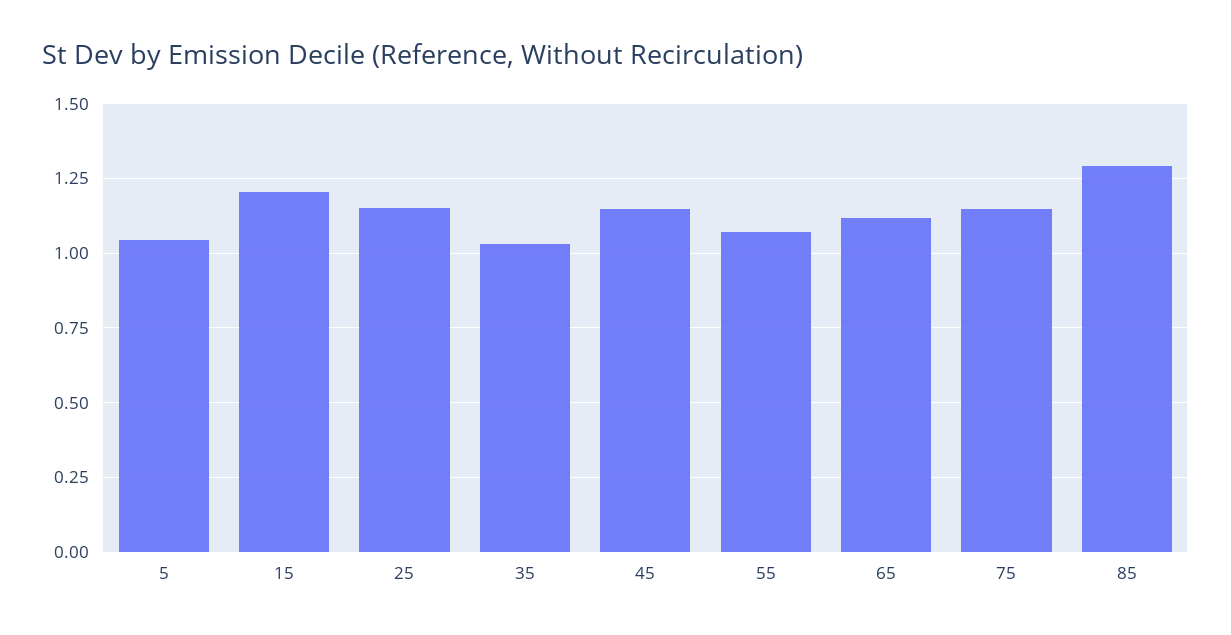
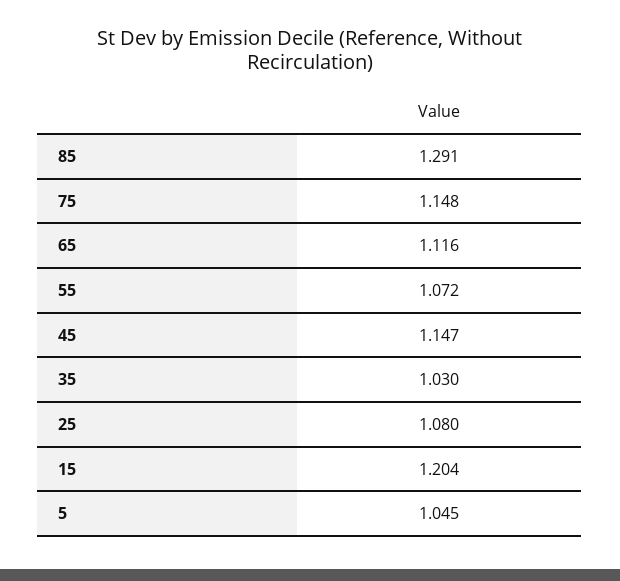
25: 1.15 -> 1.08

